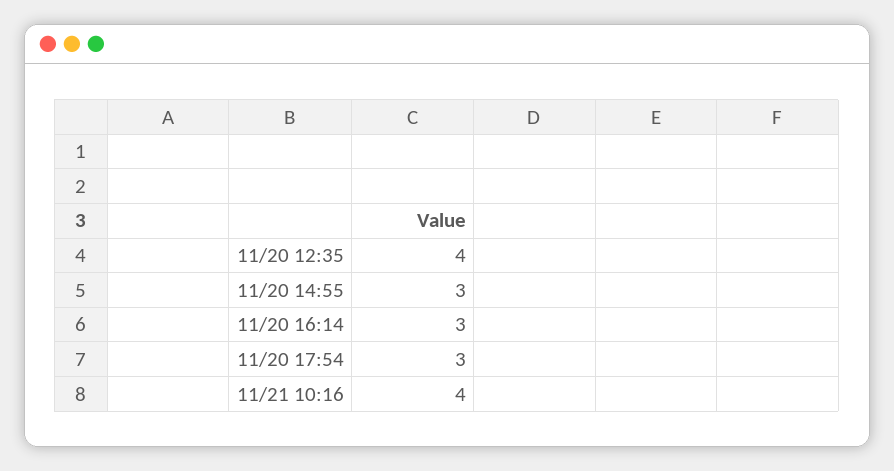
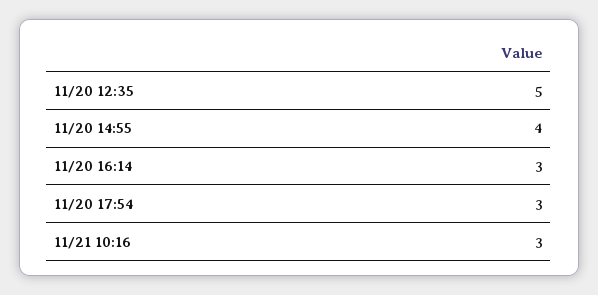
11/20 12:35: 4 -> 5
11/20 14:55: 3 -> 4
11/21 10:16: 4 -> 3

